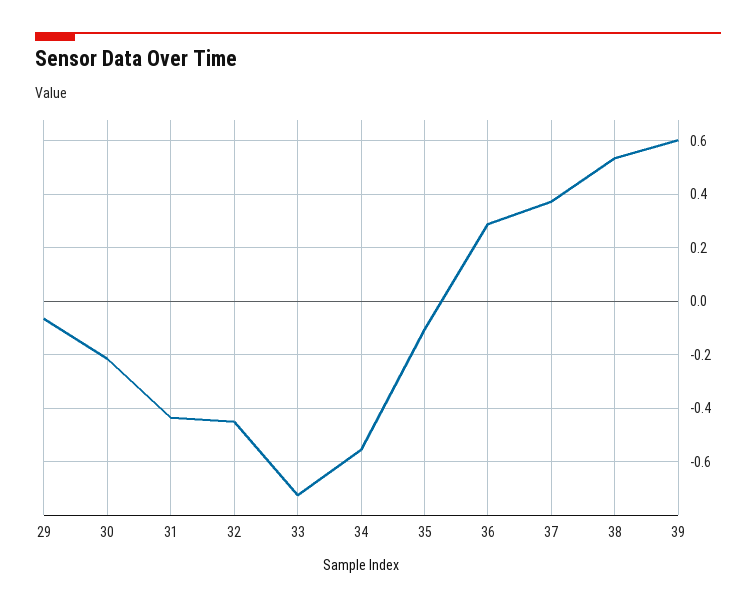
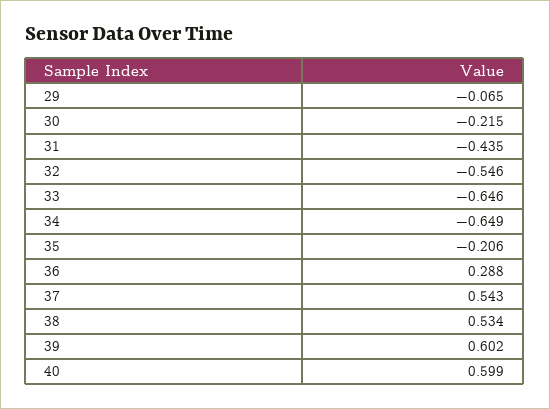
32: -0.45 -> -0.546
33: -0.725 -> -0.646
34: -0.55 -> -0.649
35: -0.1 -> -0.206
37: 0.375 -> 0.543
40: none -> 0.599

